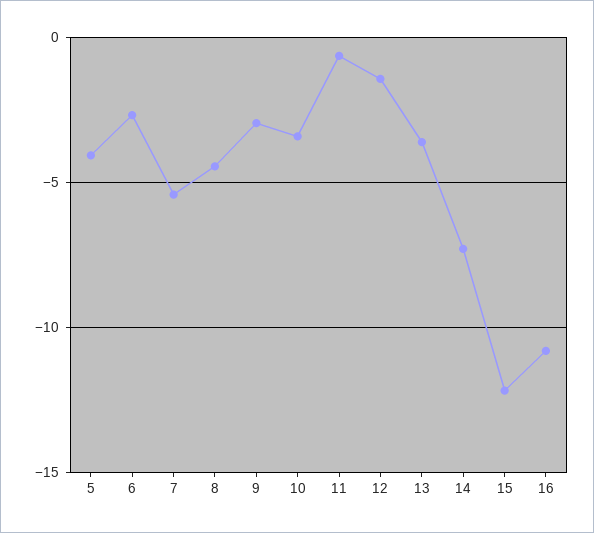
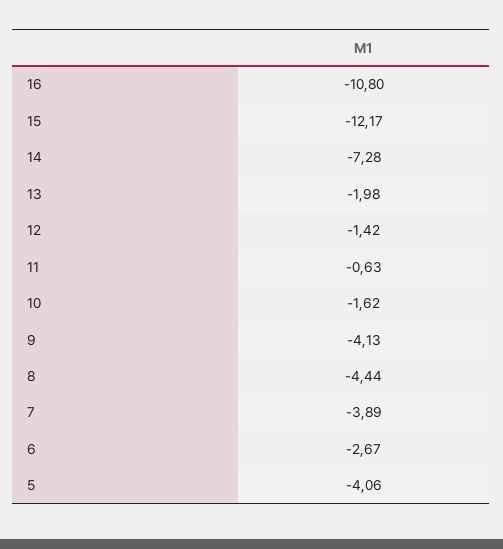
7: -5.5 -> -3.89
9: -3 -> -4.13
10: -3.5 -> -1.62
13: -3.5 -> -1.98

